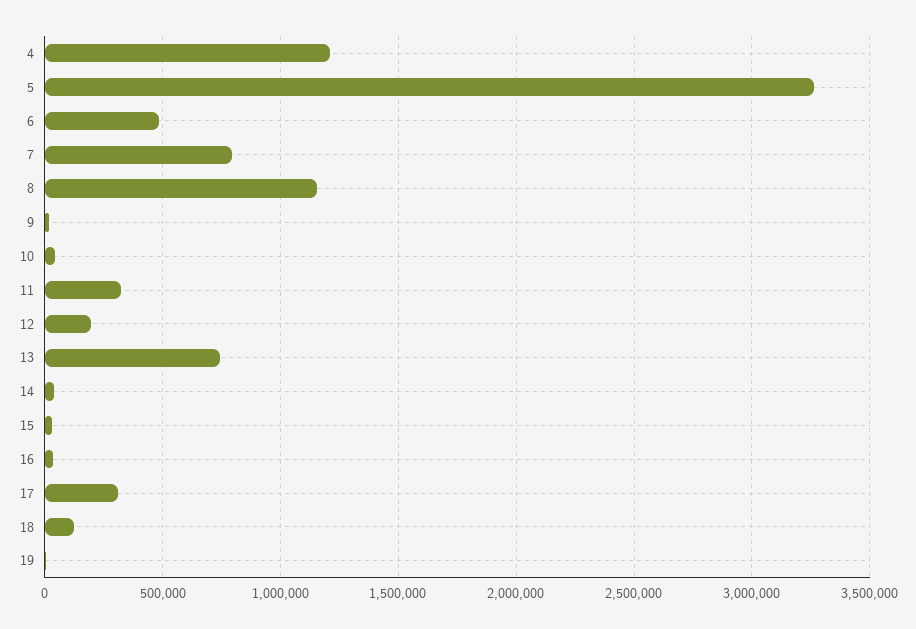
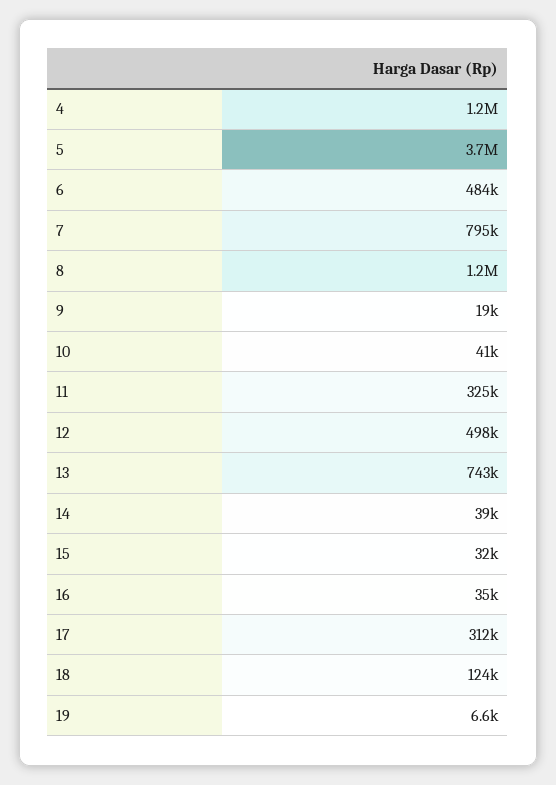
5: 3250000 -> 3700000
12: 200000 -> 498000

